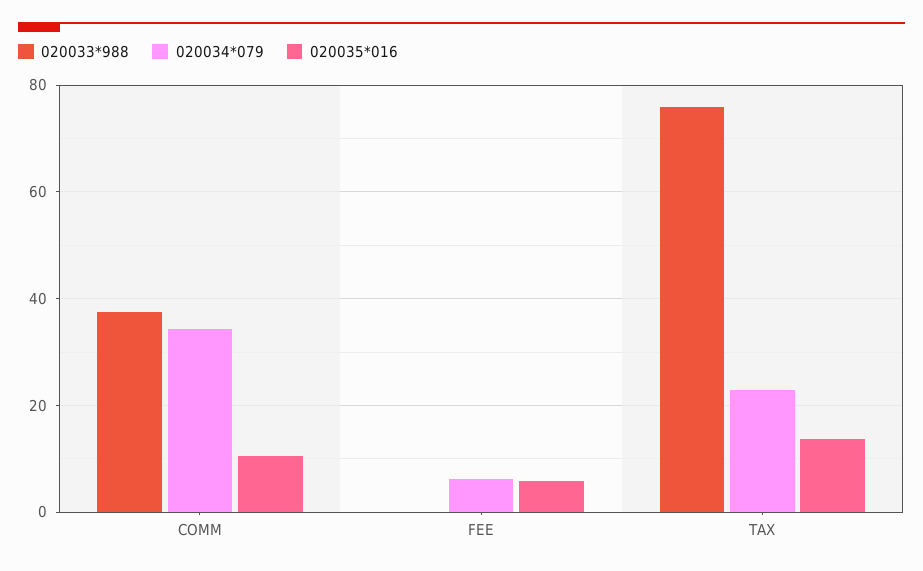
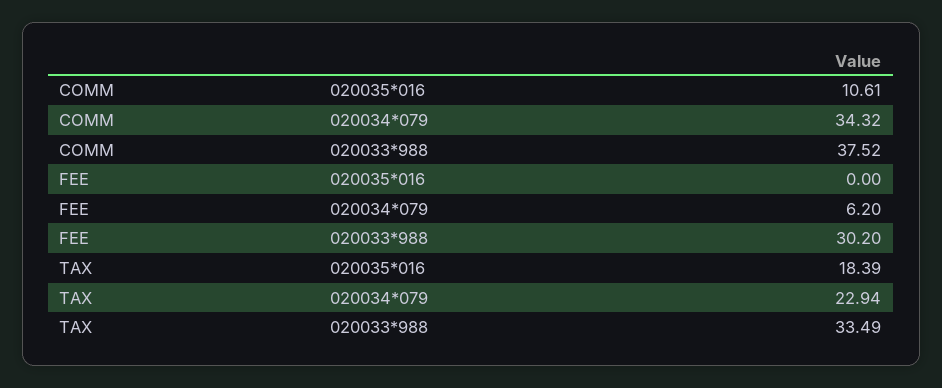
020033*988, FEE: 0 -> 30.2
020035*016, FEE: 6 -> 0
020033*988, TAX: 76 -> 33.49
020035*016, TAX: 14 -> 18.39

